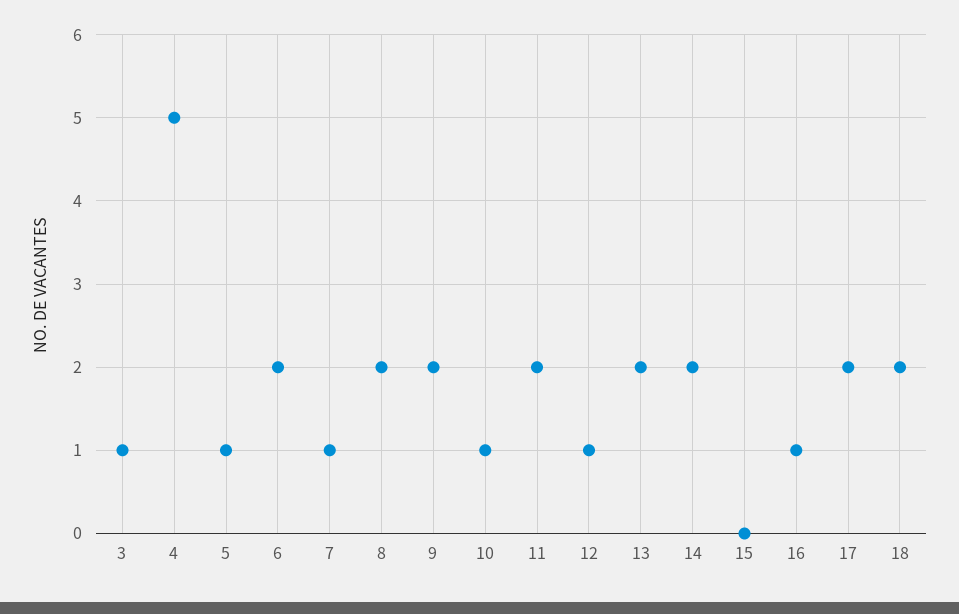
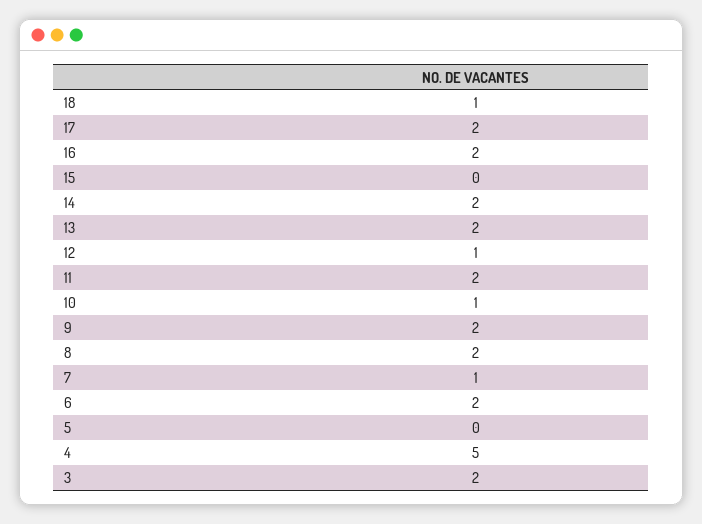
3: 1 -> 2
5: 1 -> 0
16: 1 -> 2
18: 2 -> 1

